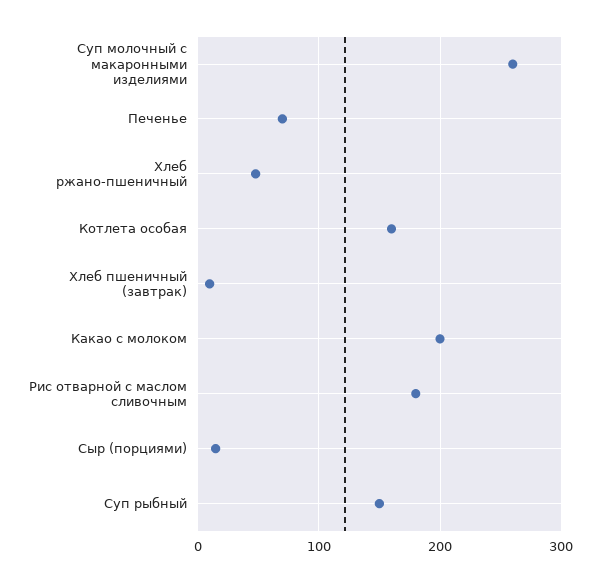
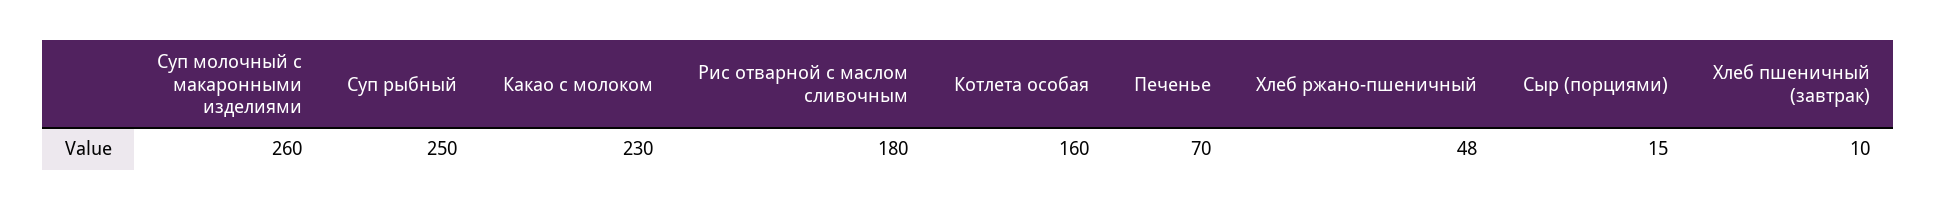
Какао с молоком: 200 -> 230
Суп рыбный: 150 -> 250

